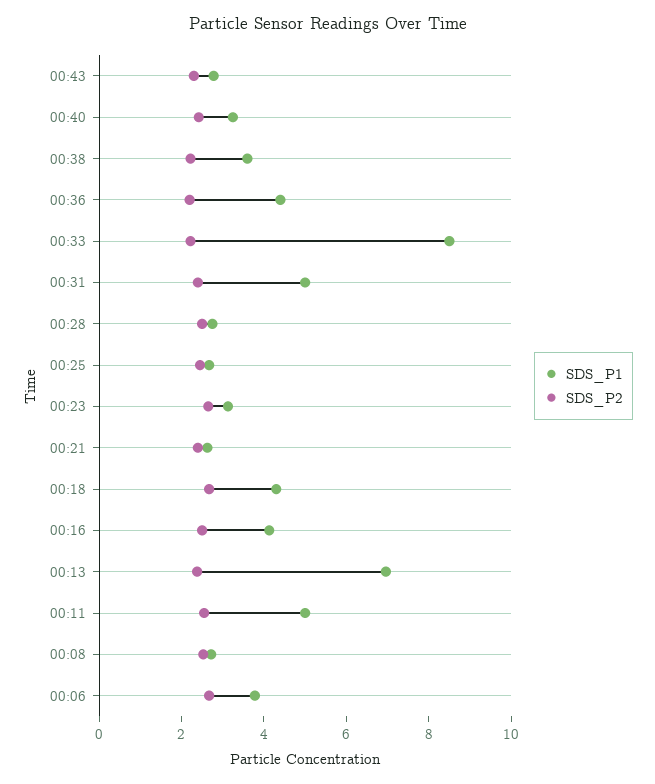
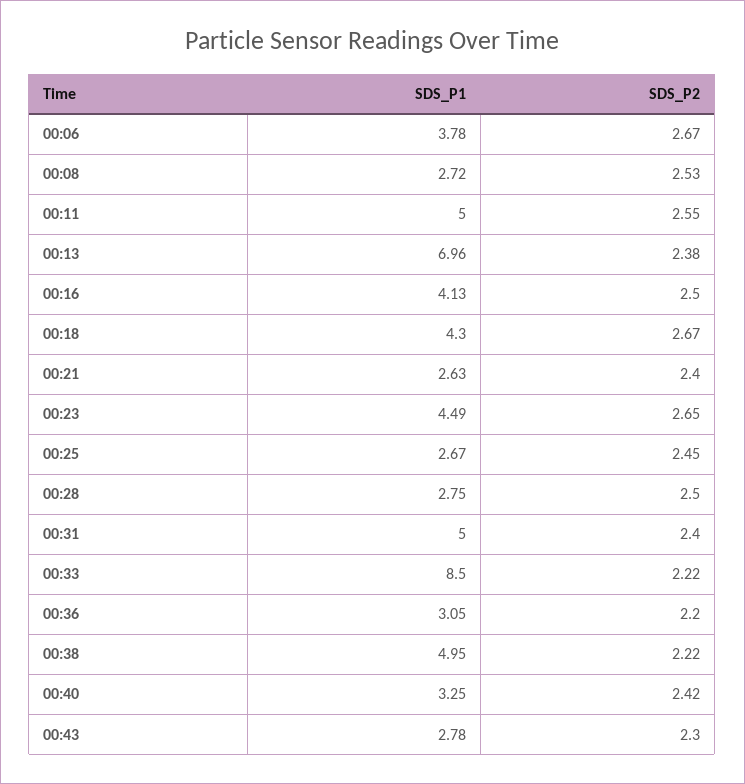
SDS_P1, 00:38: 3.5 -> 4.95
SDS_P1, 00:36: 4.5 -> 3.05
SDS_P1, 00:23: 3 -> 4.49

